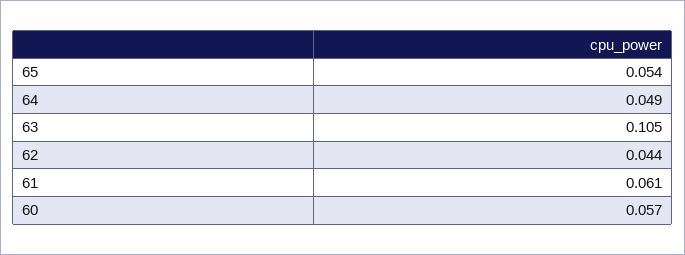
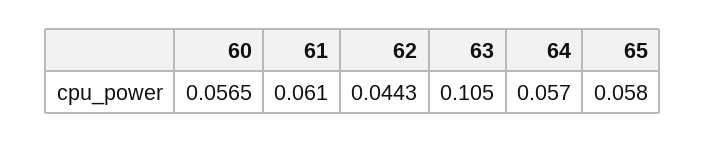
65: 0.054 -> 0.058
64: 0.049 -> 0.057

